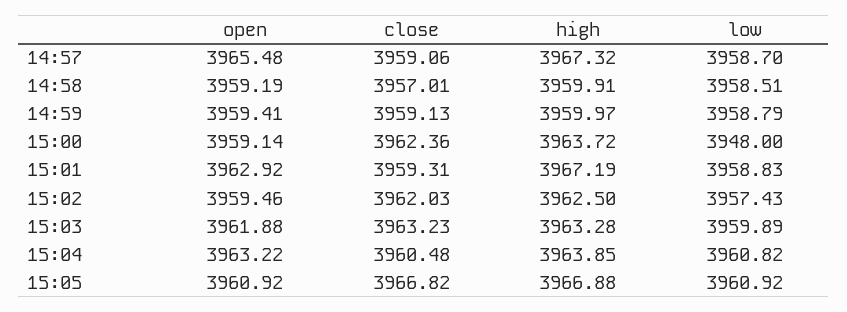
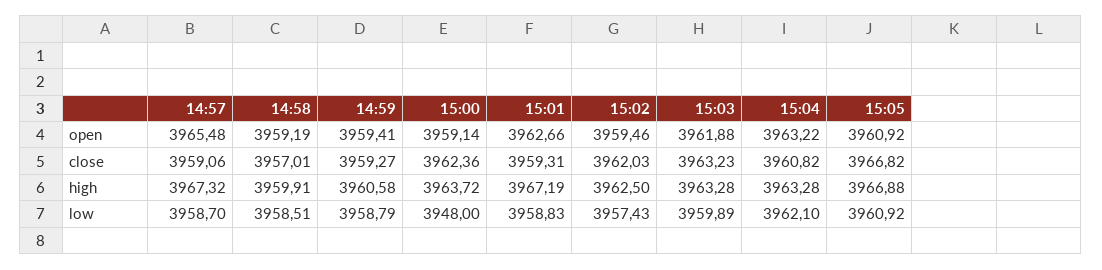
close, 14:59: 3959.13 -> 3959.27
high, 14:59: 3959.97 -> 3960.58
open, 15:01: 3962.92 -> 3962.66
close, 15:04: 3960.48 -> 3960.82
high, 15:04: 3963.85 -> 3963.28
low, 15:04: 3960.82 -> 3962.1

